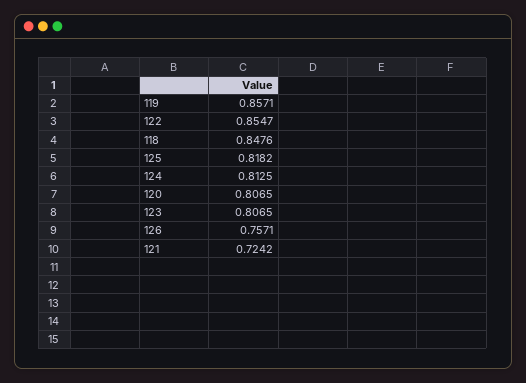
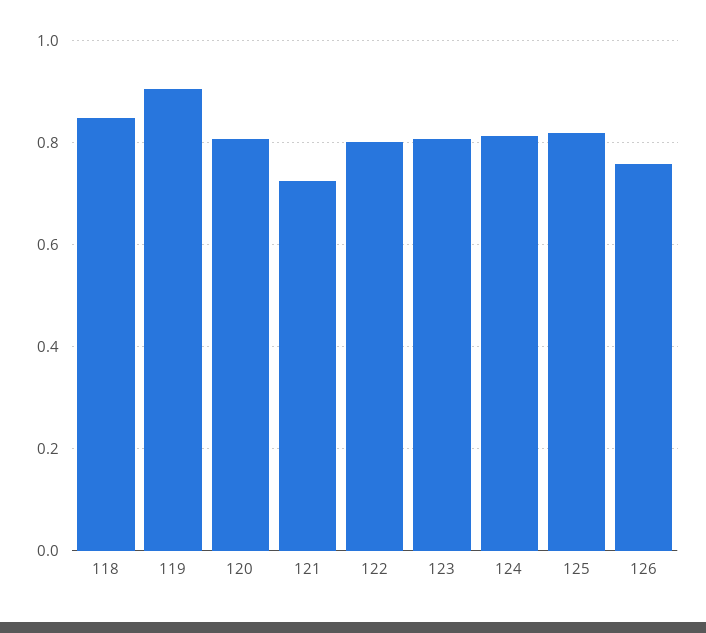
119: 0.8571 -> 0.9
122: 0.8547 -> 0.8

